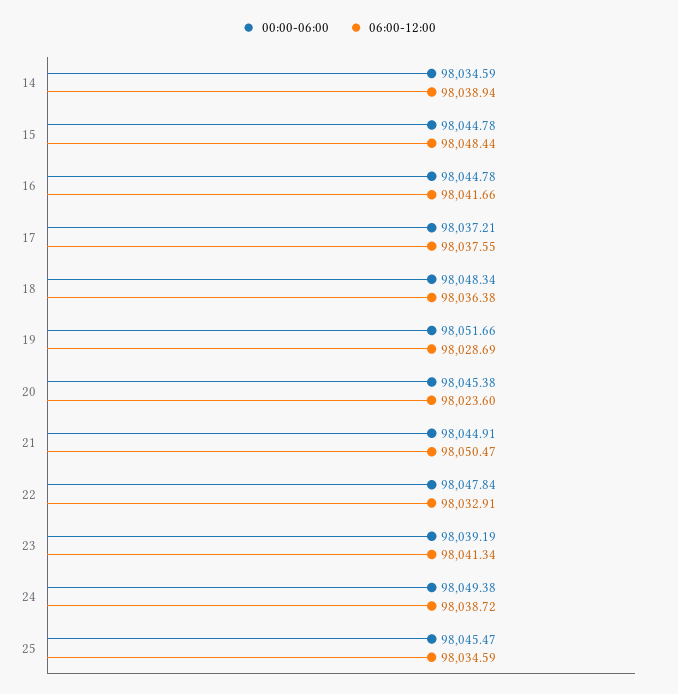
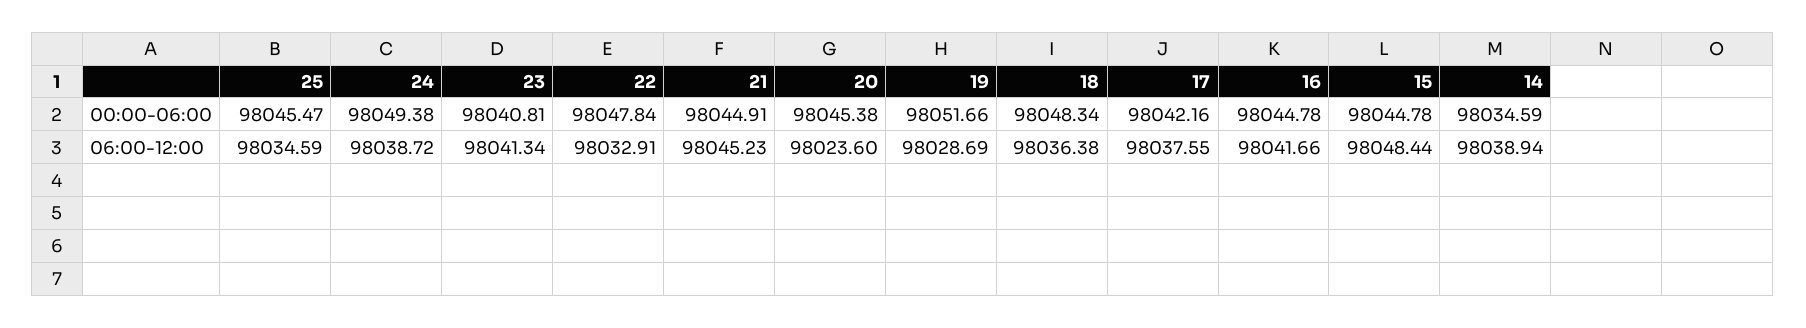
00:00-06:00, 17: 98037.21 -> 98042.16
06:00-12:00, 21: 98050.47 -> 98045.23
00:00-06:00, 23: 98039.19 -> 98040.81

